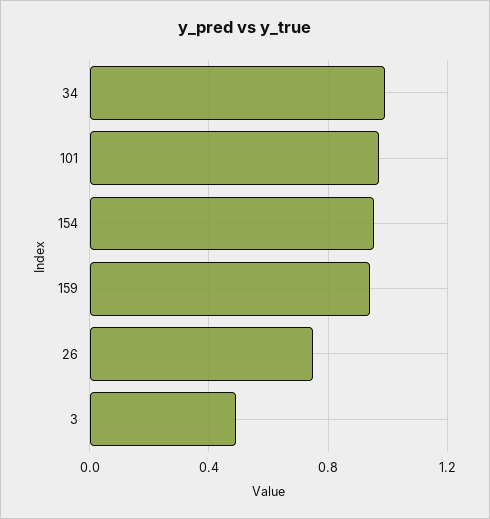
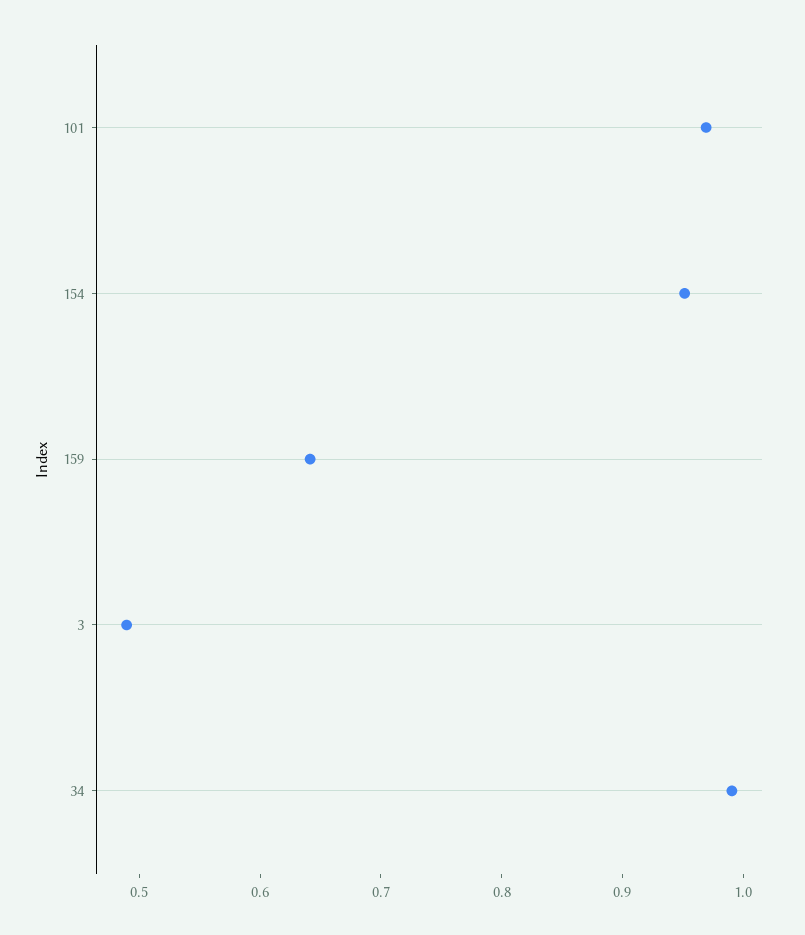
159: 0.95 -> 0.64
26: 0.75 -> none

